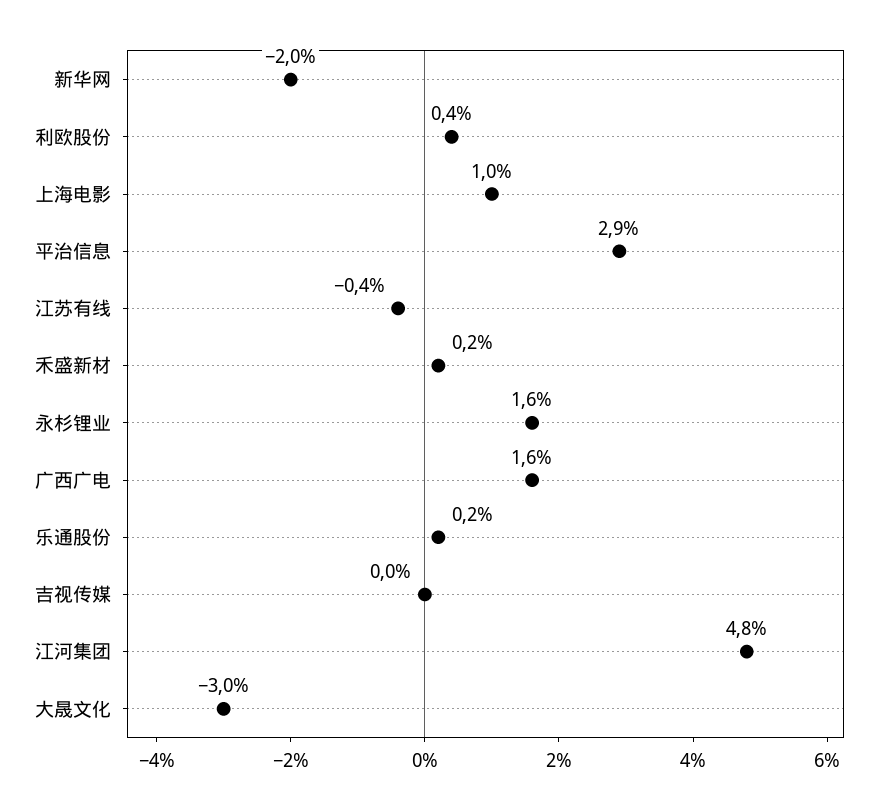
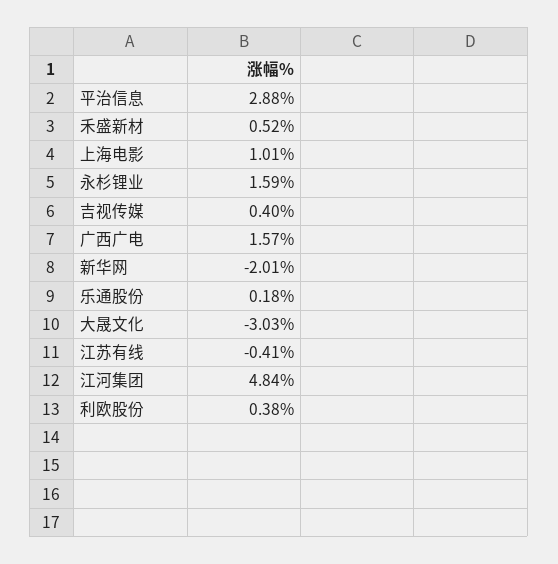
禾盛新材: 0.2 -> 0.52
吉视传媒: 0 -> 0.4

